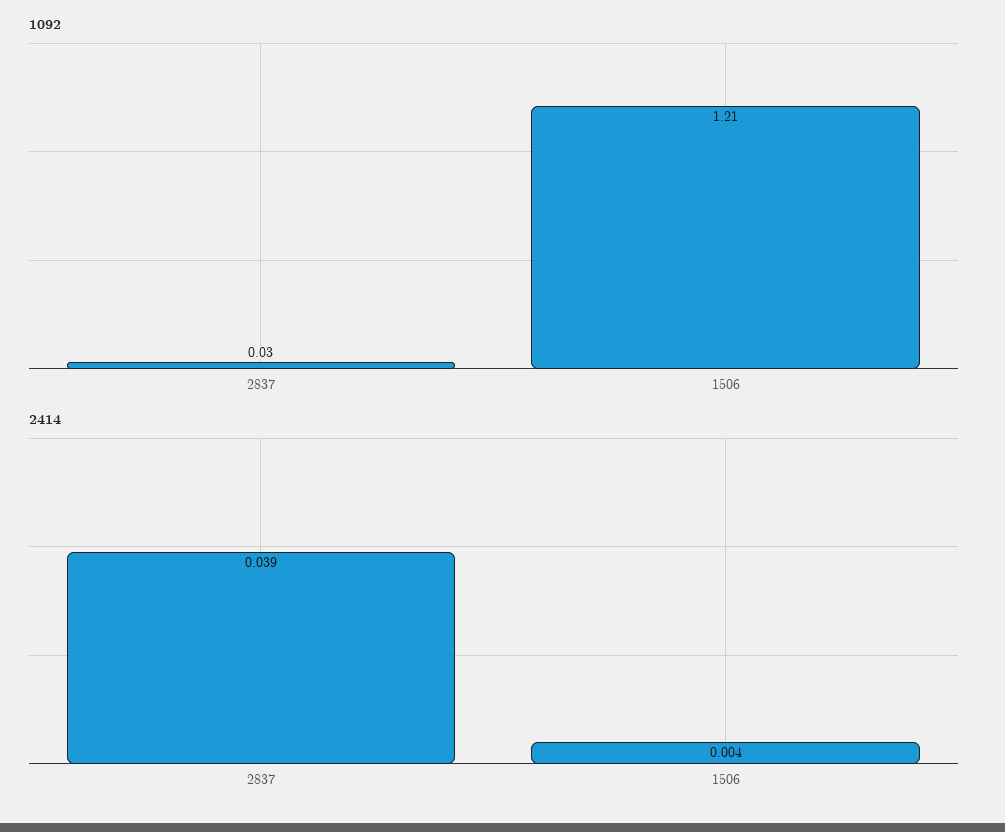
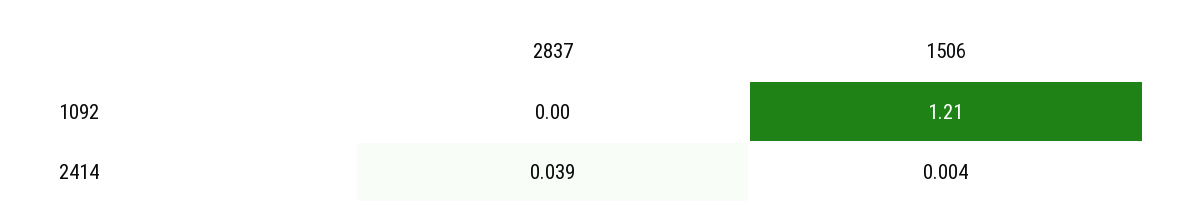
1092, 2837: 0.03 -> 0

